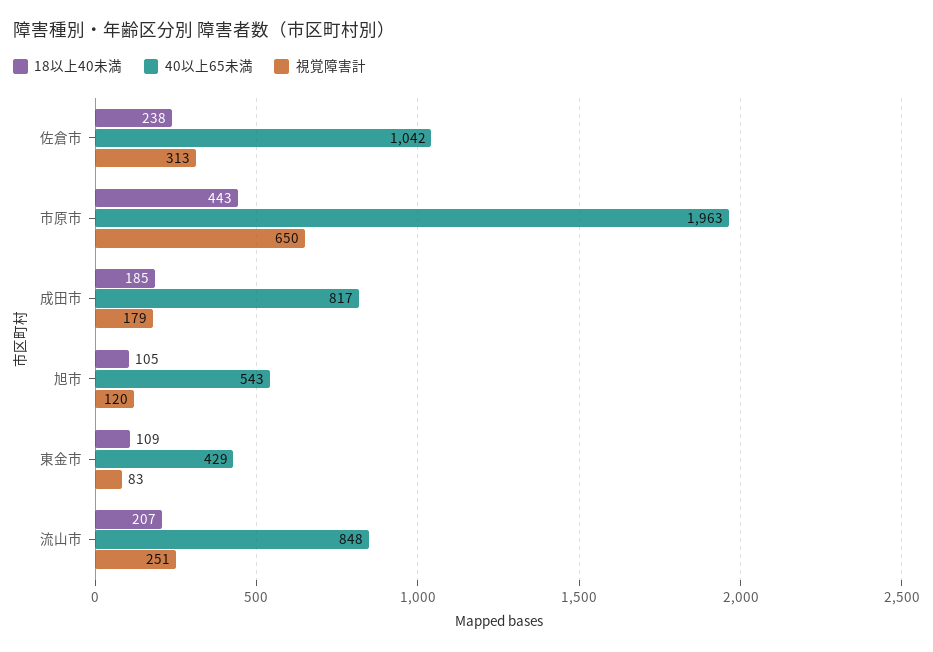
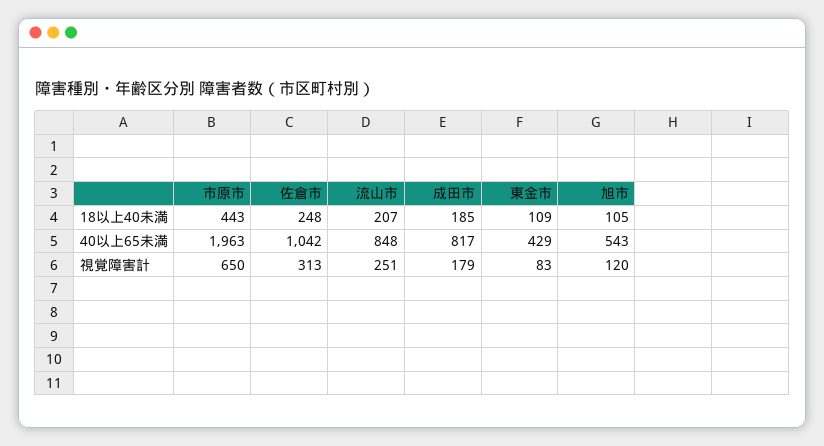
18以上40未満, 佐倉市: 238 -> 248

